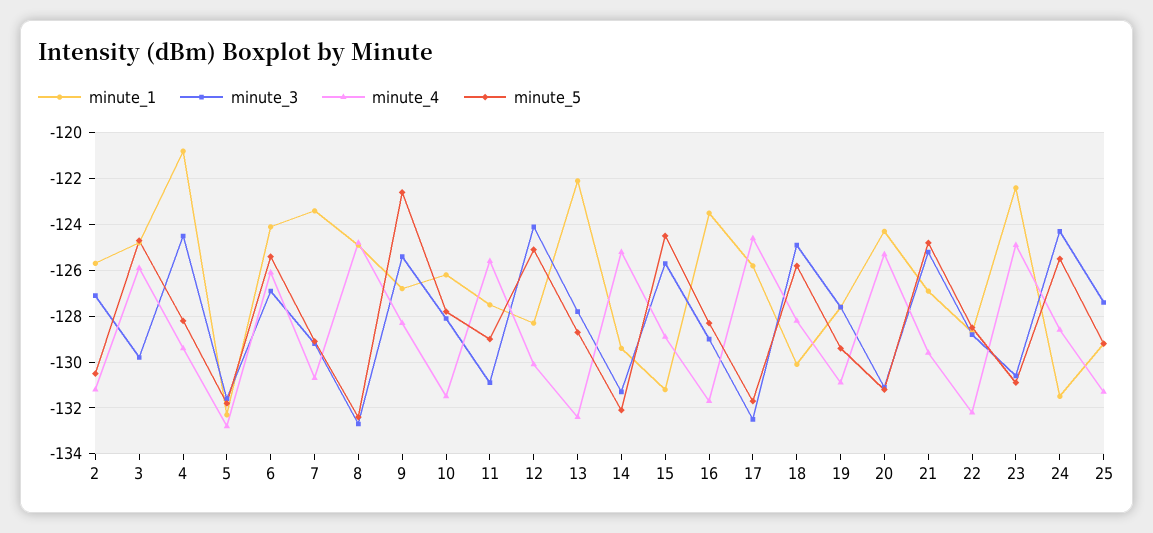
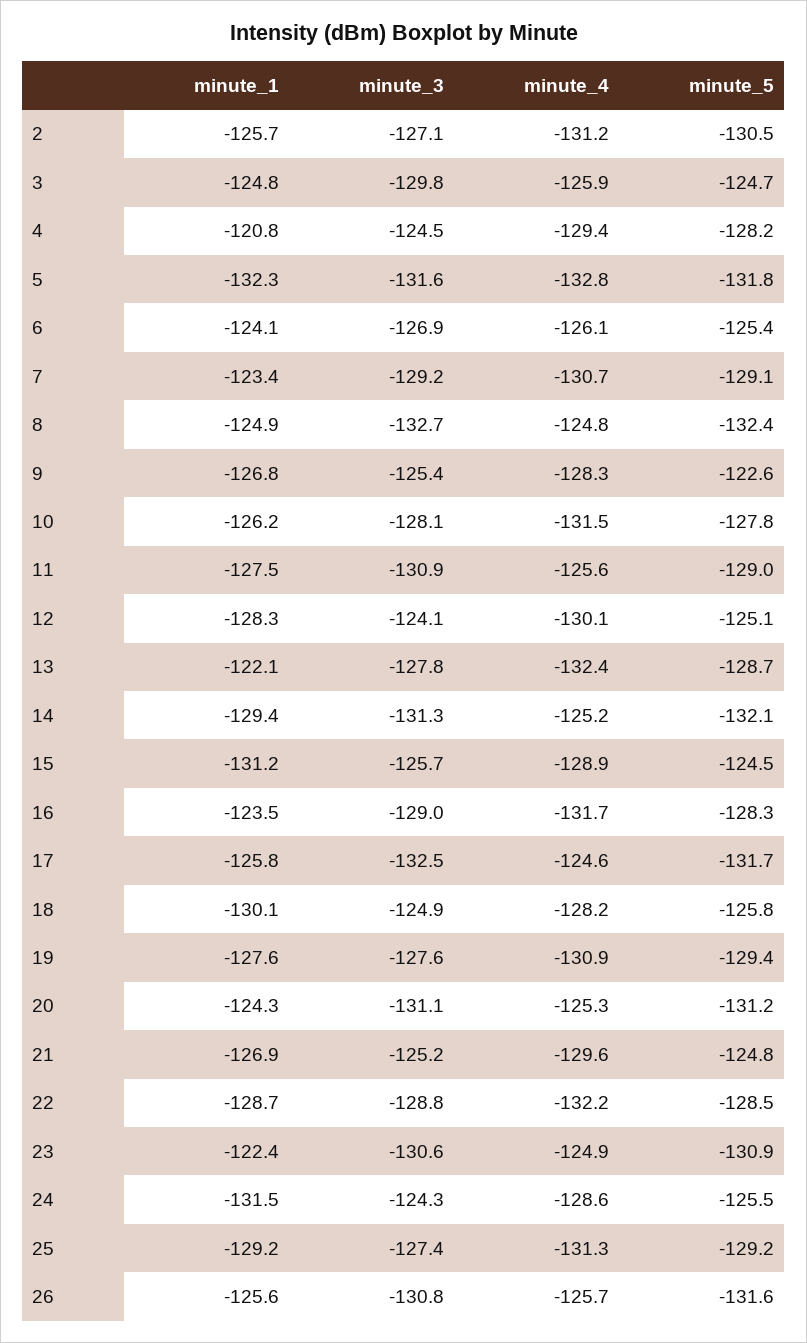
minute_1, 26: none -> -125.6
minute_3, 26: none -> -130.8
minute_4, 26: none -> -125.7
minute_5, 26: none -> -131.6

